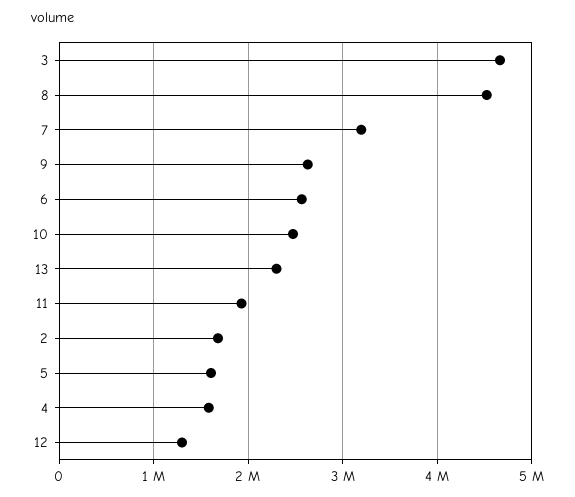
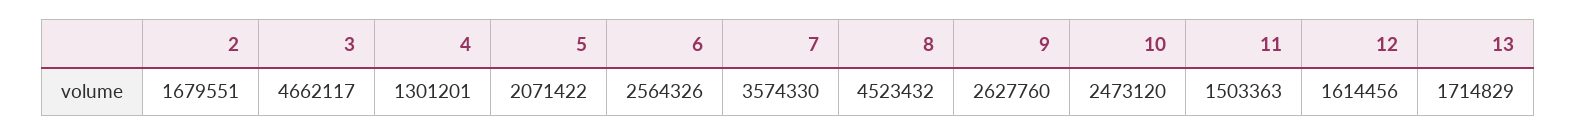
7: 3200000 -> 3574330
13: 2300000 -> 1714829
11: 1900000 -> 1503363
5: 1600000 -> 2071422
4: 1600000 -> 1301201
12: 1300000 -> 1614456

